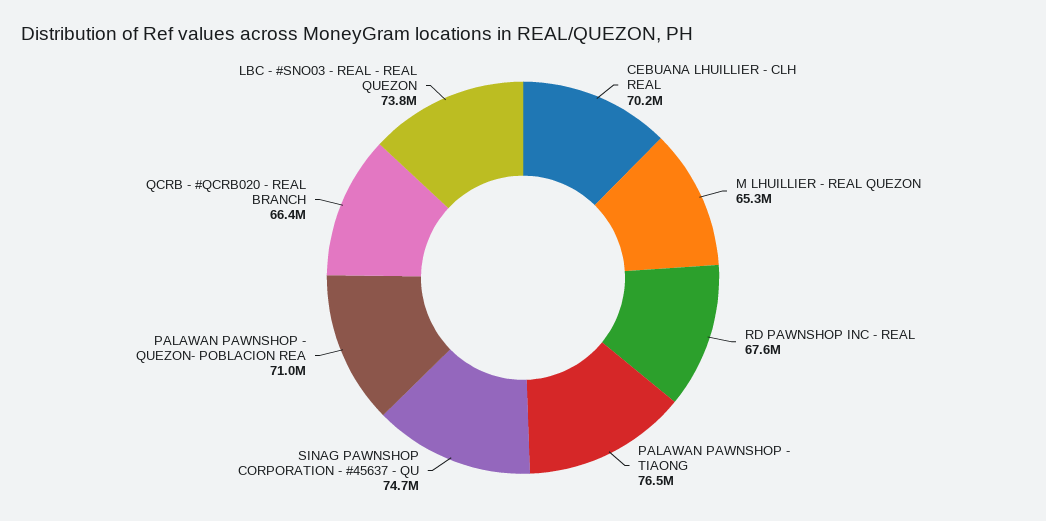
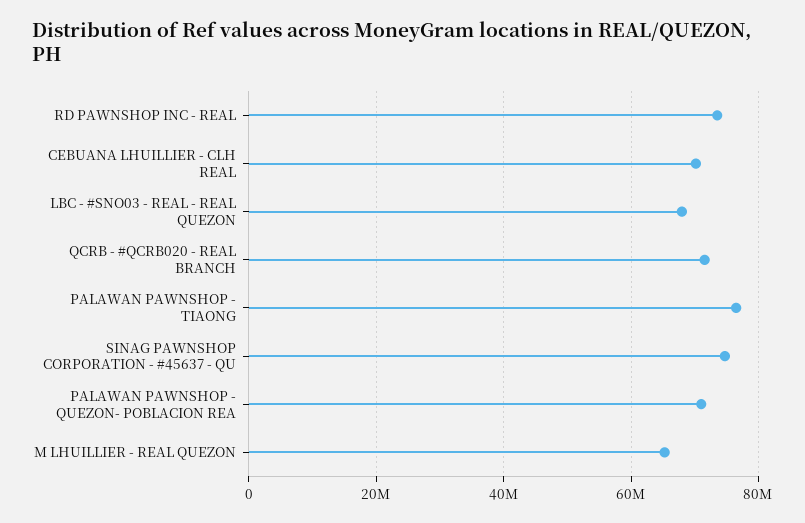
RD PAWNSHOP INC - REAL: 67600000 -> 74000000
QCRB - #QCRB020 - REAL BRANCH: 66400000 -> 72000000
LBC - #SNO03 - REAL - REAL QUEZON: 73800000 -> 68000000

